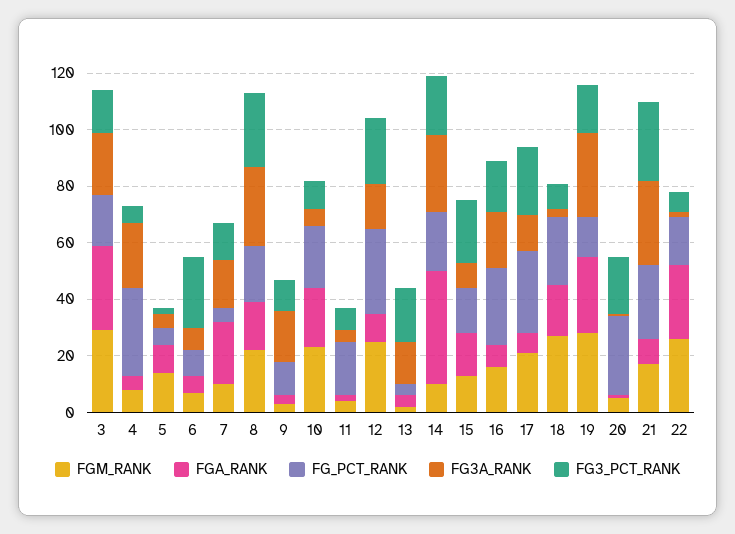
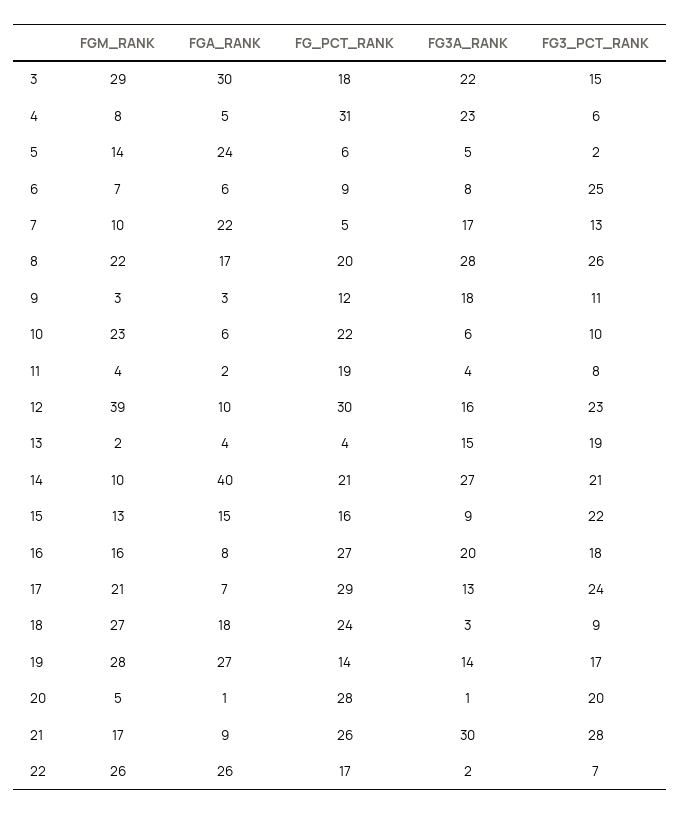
FGA_RANK, 5: 10 -> 24
FGA_RANK, 10: 20 -> 6
FGM_RANK, 12: 25 -> 39
FG3A_RANK, 19: 30 -> 14

